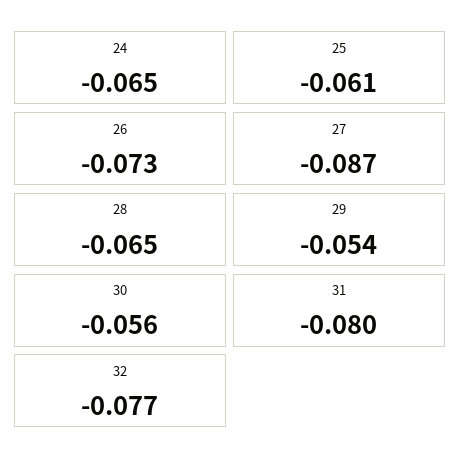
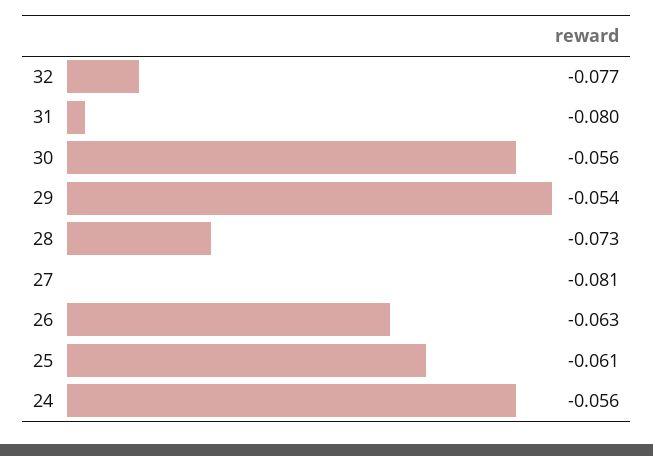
24: -0.065 -> -0.056
26: -0.073 -> -0.063
27: -0.087 -> -0.081
28: -0.065 -> -0.073

